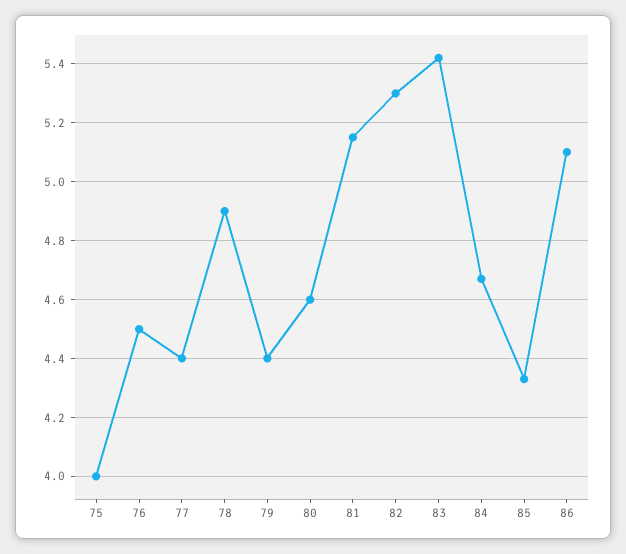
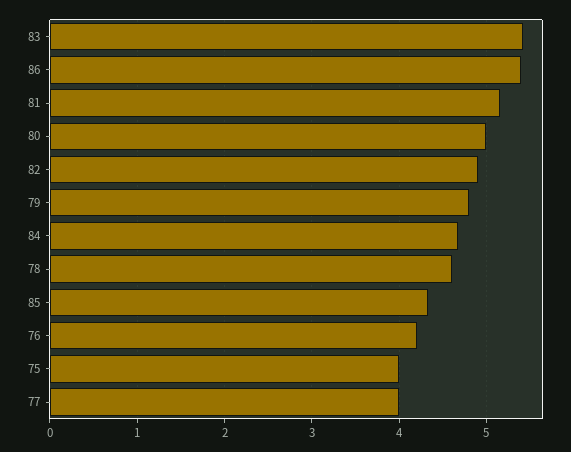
76: 4.5 -> 4.2
77: 4.4 -> 4
78: 4.9 -> 4.6
79: 4.4 -> 4.8
80: 4.6 -> 5
82: 5.3 -> 4.9
86: 5.1 -> 5.4

